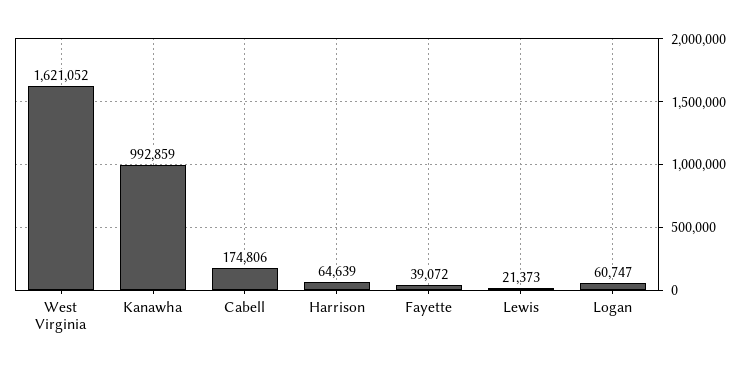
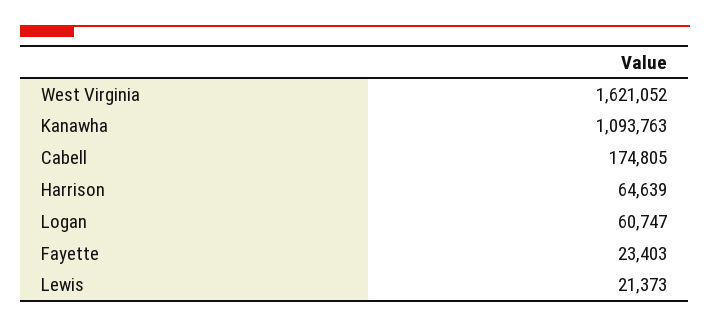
Kanawha: 992859 -> 1093763
Cabell: 174806 -> 174805
Fayette: 39072 -> 23403

